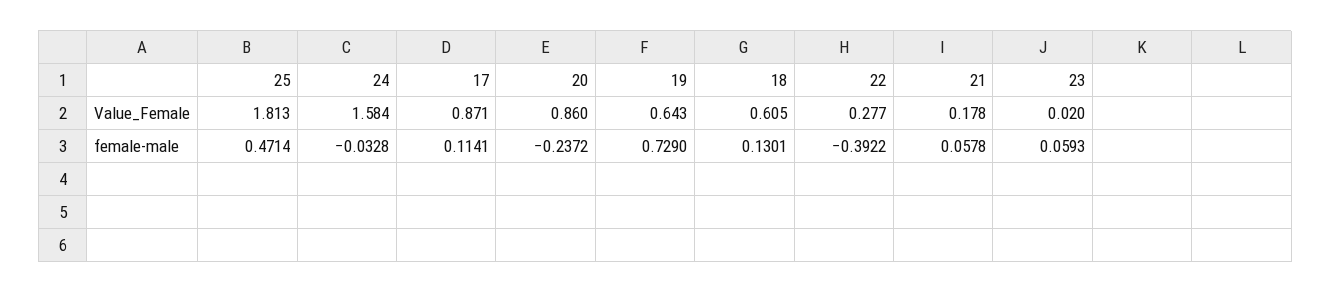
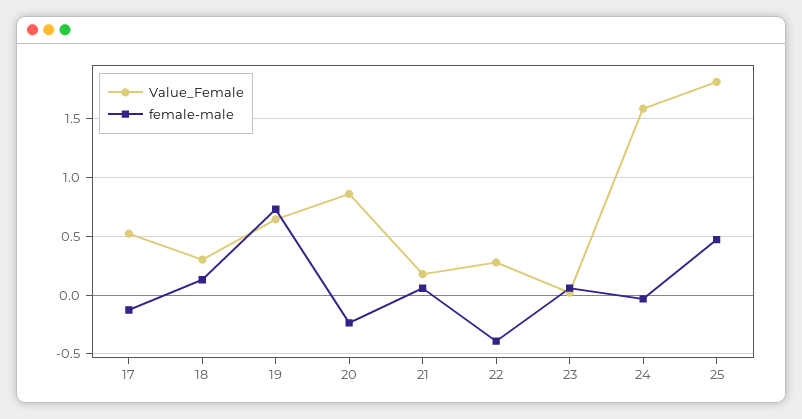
Value_Female, 17: 0.871 -> 0.5
Value_Female, 18: 0.605 -> 0.3
female-male, 17: 0.1141 -> -0.1

